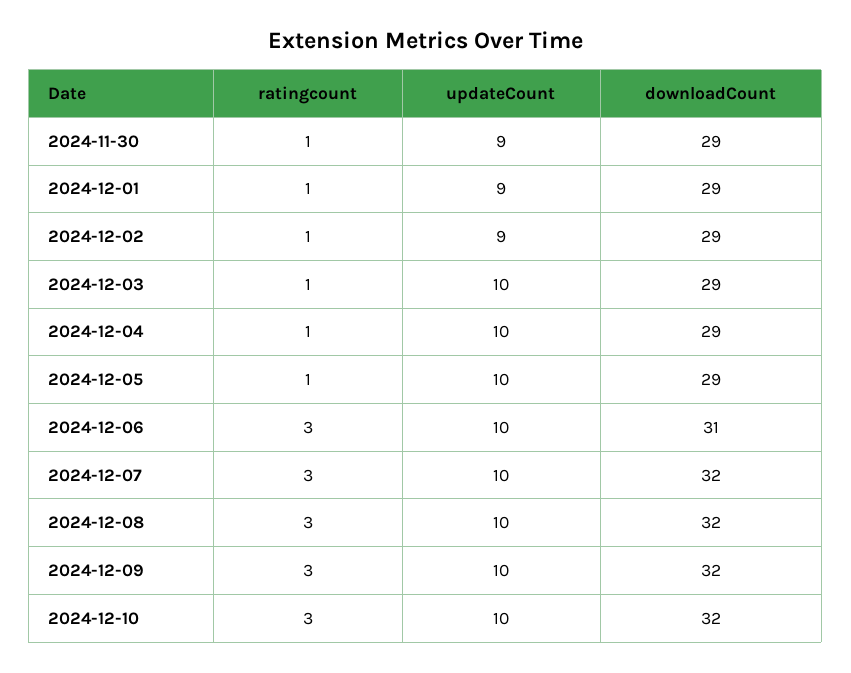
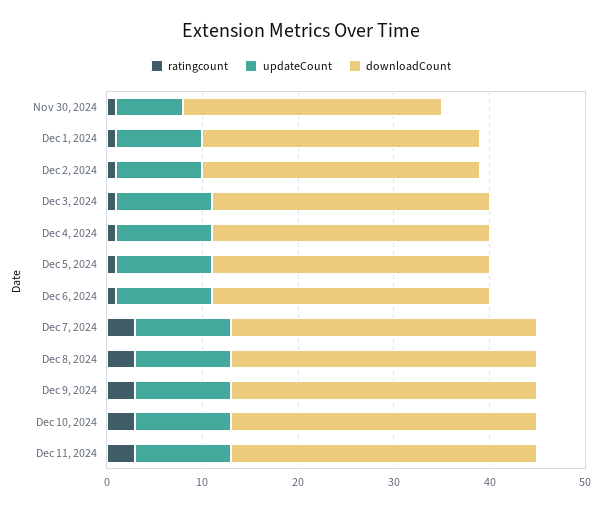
updateCount, 2024-11-30: 9 -> 7
downloadCount, 2024-11-30: 29 -> 27
ratingcount, 2024-12-06: 3 -> 1
downloadCount, 2024-12-06: 31 -> 29
ratingcount, Dec 11, 2024: none -> 3
updateCount, Dec 11, 2024: none -> 10
downloadCount, Dec 11, 2024: none -> 32

